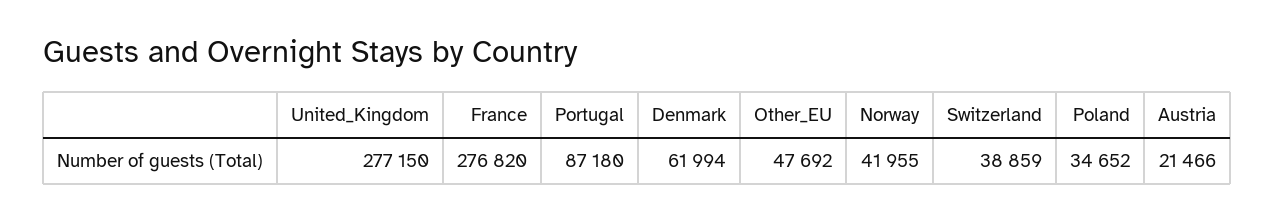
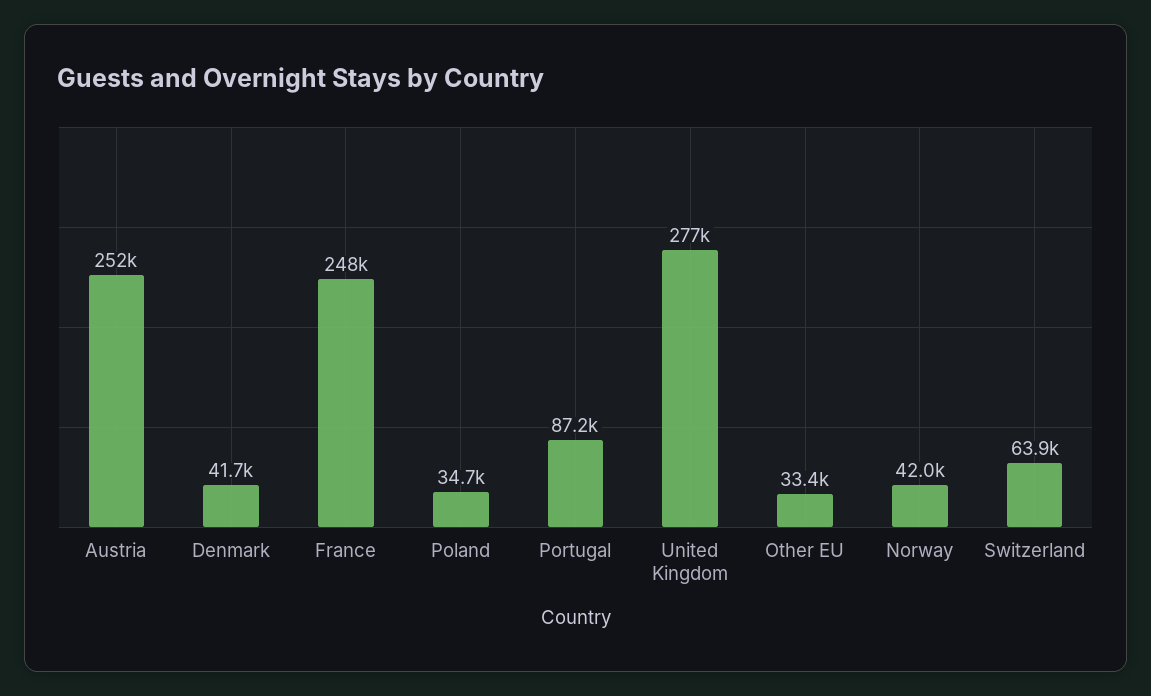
France: 276820 -> 248000
Denmark: 61994 -> 41700
Other_EU: 47692 -> 33400
Switzerland: 38859 -> 63900
Austria: 21466 -> 252000

